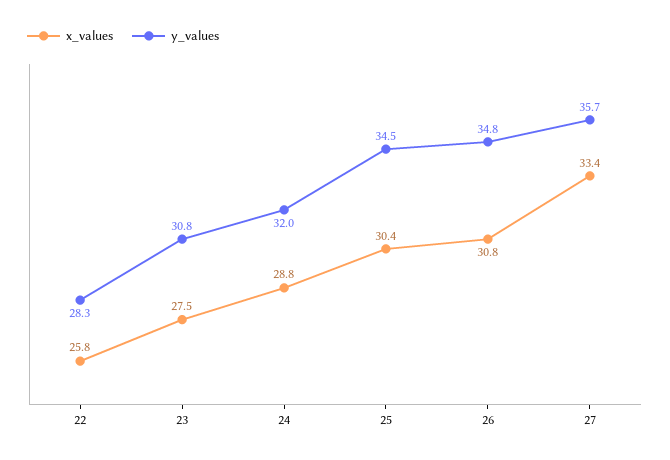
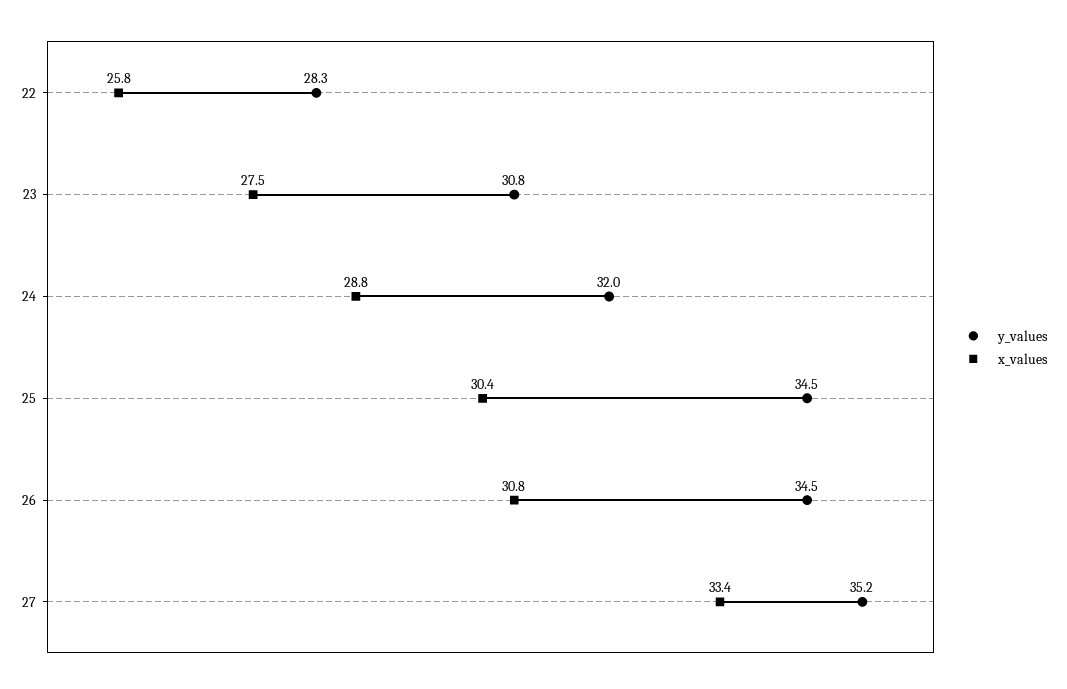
y_values, 26: 34.8 -> 34.5
y_values, 27: 35.7 -> 35.2

